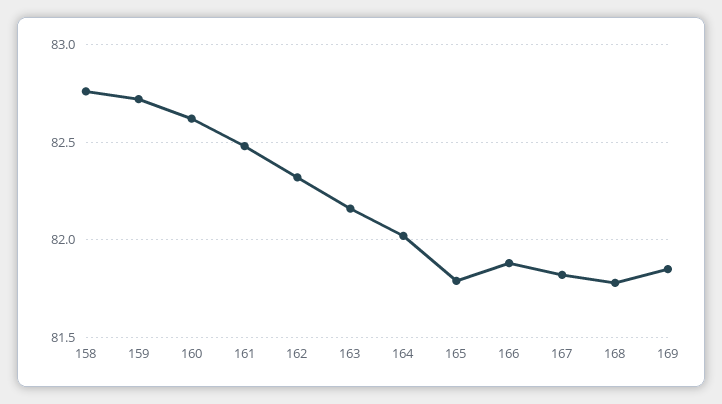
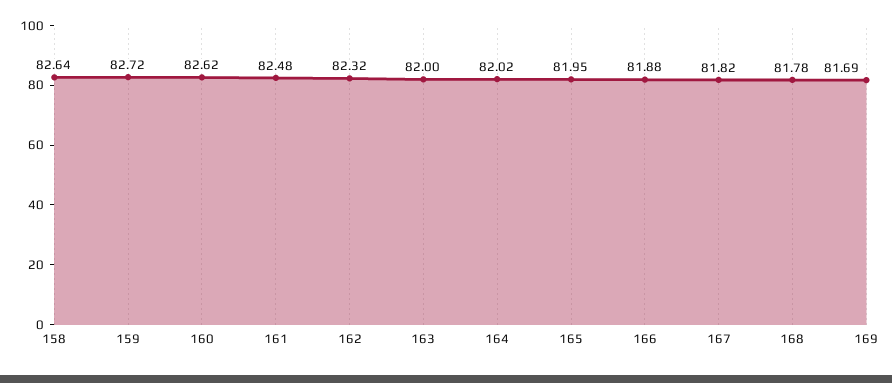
158: 82.75 -> 82.64
163: 82.15 -> 82
165: 81.8 -> 81.95
169: 81.85 -> 81.69

